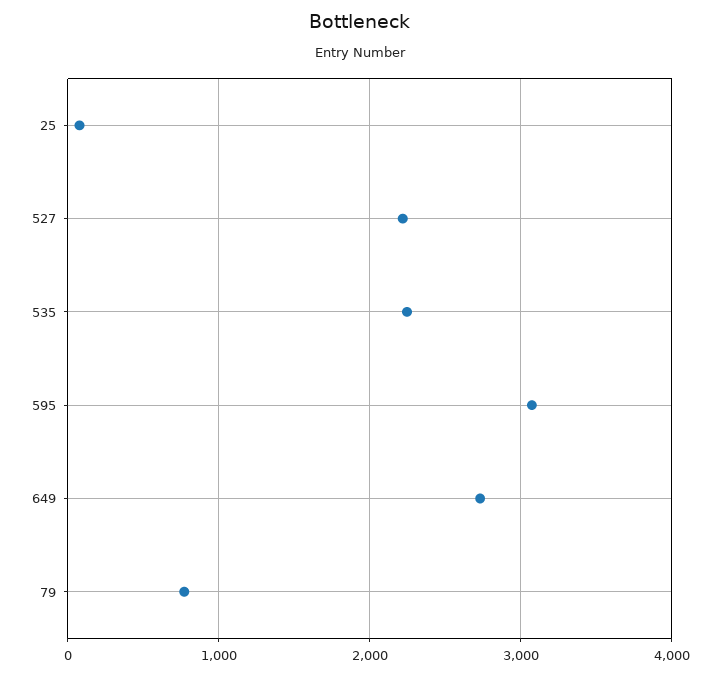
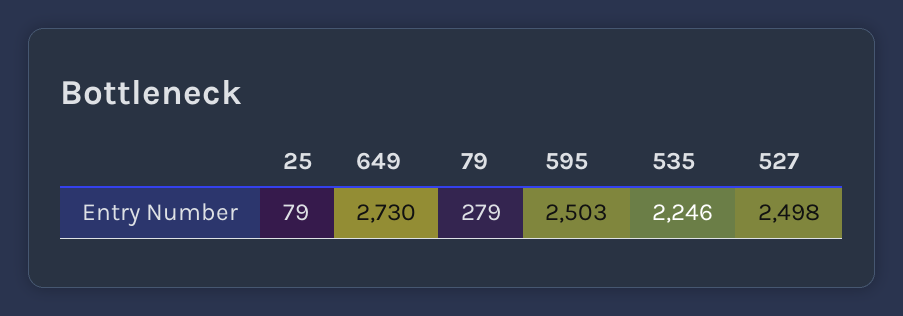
527: 2200 -> 2498
595: 3100 -> 2503
79: 800 -> 279

